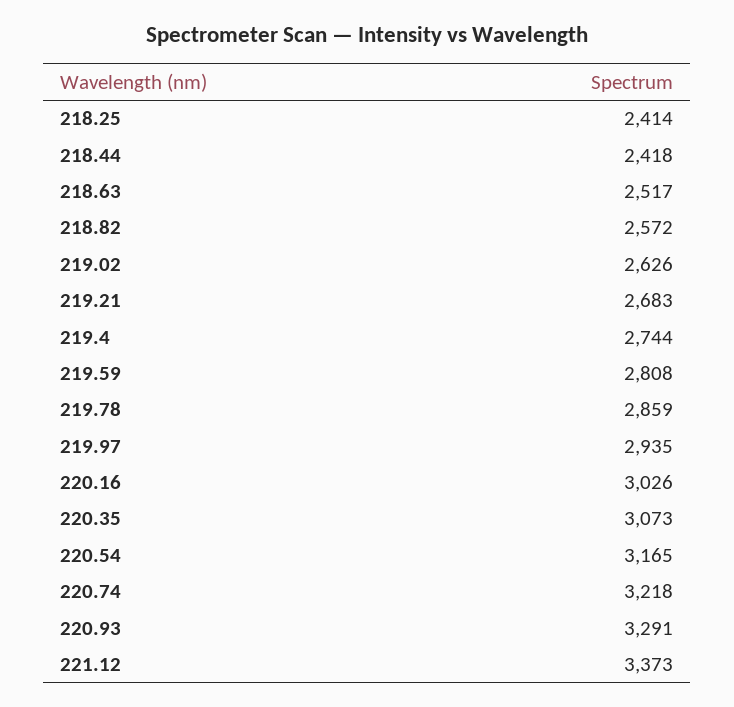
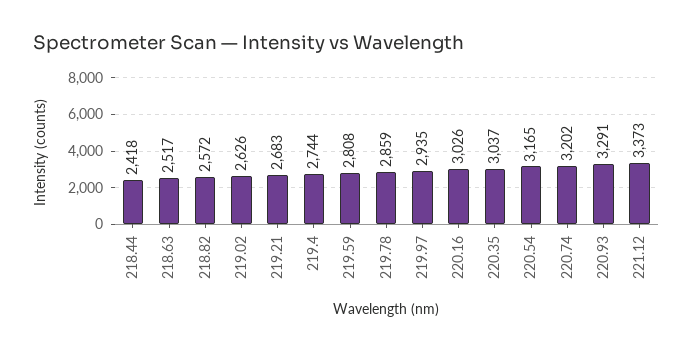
218.25: 2414 -> none
220.35: 3073 -> 3037
220.74: 3218 -> 3202

